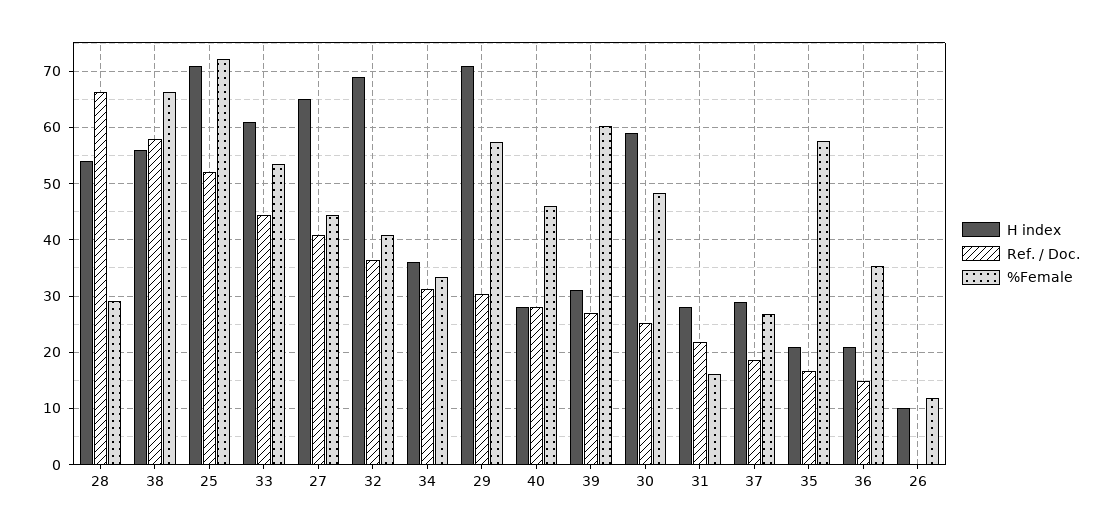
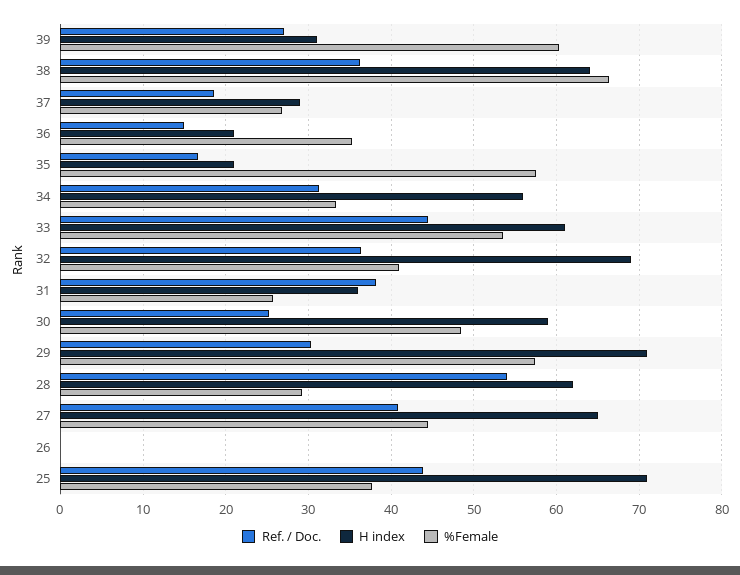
H index, 28: 54 -> 62
Ref. / Doc., 28: 66 -> 54
H index, 38: 56 -> 64
Ref. / Doc., 38: 58 -> 36
Ref. / Doc., 25: 52 -> 44
%Female, 25: 72 -> 38
H index, 34: 36 -> 56
H index, 40: 28 -> none
Ref. / Doc., 40: 28 -> none
%Female, 40: 46 -> none
H index, 31: 28 -> 36
Ref. / Doc., 31: 22 -> 38
%Female, 31: 16 -> 26
H index, 26: 10 -> 0
%Female, 26: 12 -> 0

